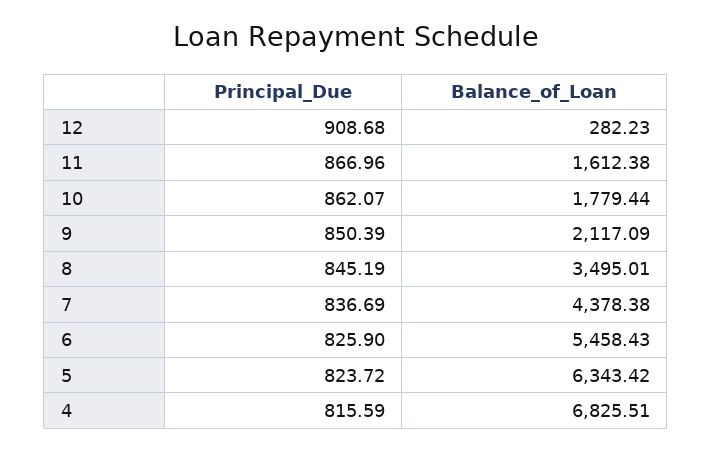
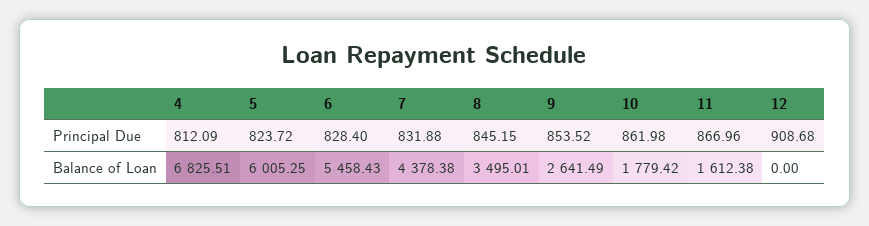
Balance_of_Loan, 12: 282.23 -> 0
Principal_Due, 10: 862.07 -> 861.98
Balance_of_Loan, 10: 1779.44 -> 1779.42
Principal_Due, 9: 850.39 -> 853.52
Balance_of_Loan, 9: 2117.09 -> 2641.49
Principal_Due, 8: 845.19 -> 845.15
Principal_Due, 7: 836.69 -> 831.88
Principal_Due, 6: 825.9 -> 828.4
Balance_of_Loan, 5: 6343.42 -> 6005.25
Principal_Due, 4: 815.59 -> 812.09

